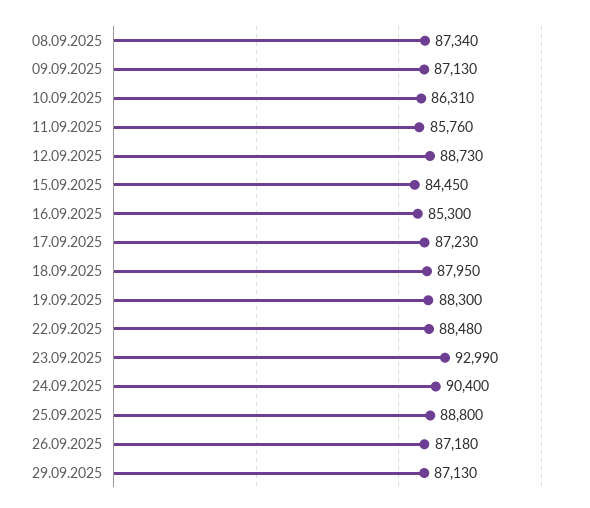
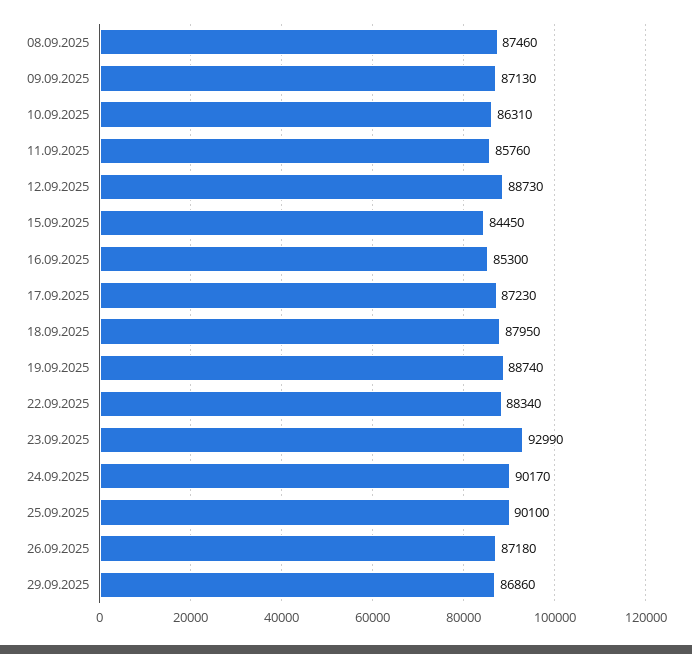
08.09.2025: 87340 -> 87460
19.09.2025: 88300 -> 88740
22.09.2025: 88480 -> 88340
24.09.2025: 90400 -> 90170
25.09.2025: 88800 -> 90100
29.09.2025: 87130 -> 86860

